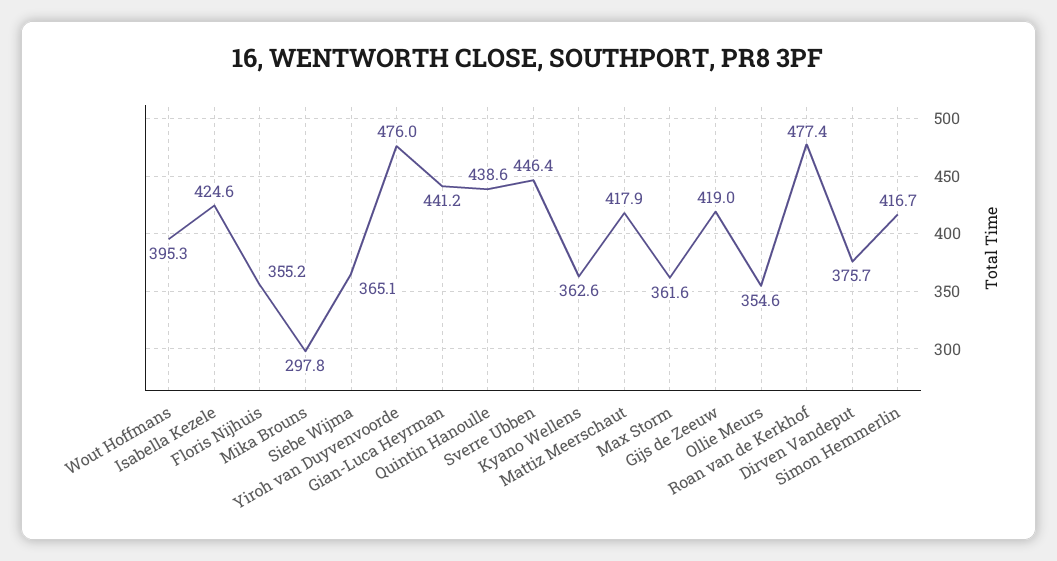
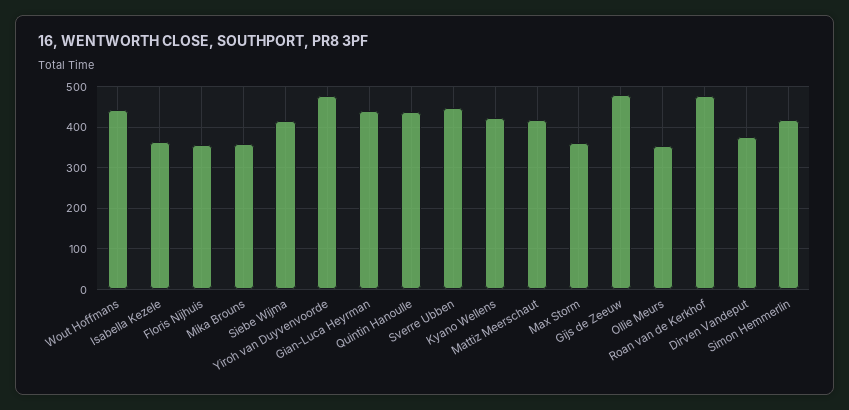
Wout Hoffmans: 395.3 -> 440
Isabella Kezele: 424.6 -> 360
Mika Brouns: 297.8 -> 360
Siebe Wijma: 365.1 -> 420
Kyano Wellens: 362.6 -> 420
Gijs de Zeeuw: 419 -> 480

